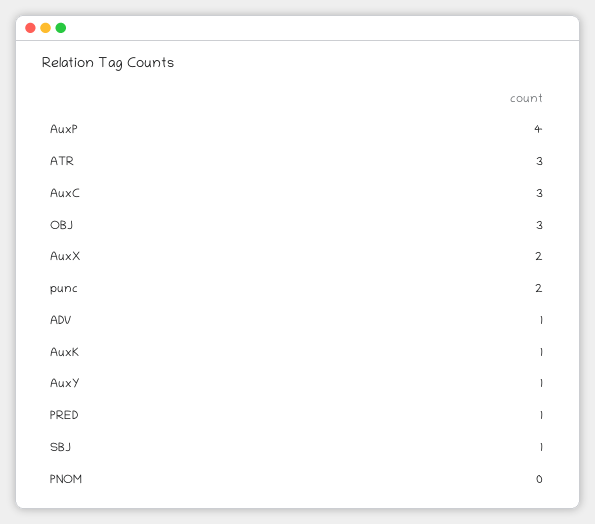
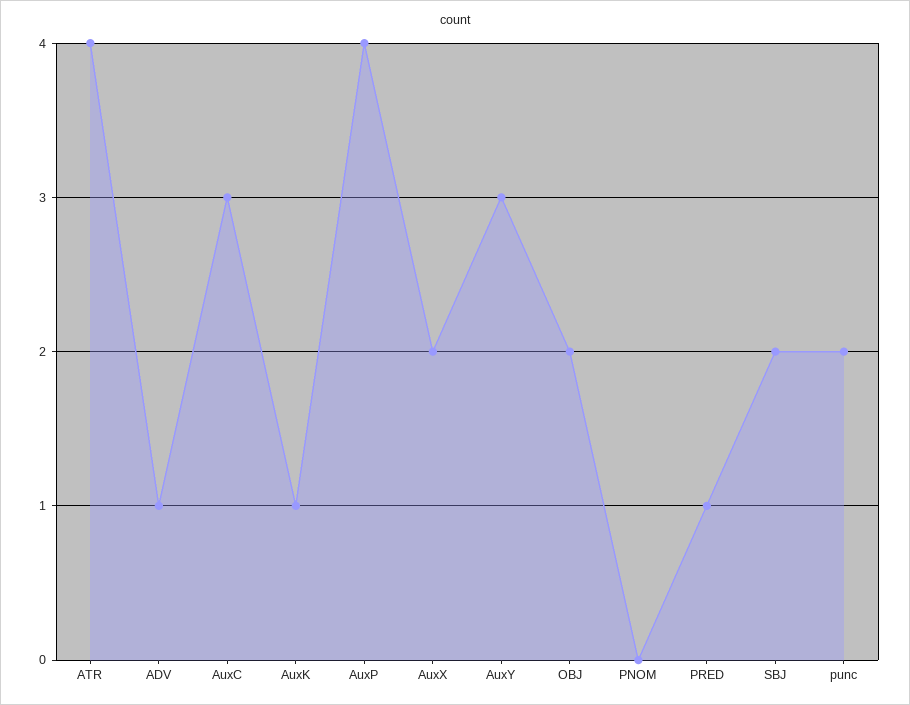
ATR: 3 -> 4
OBJ: 3 -> 2
AuxY: 1 -> 3
SBJ: 1 -> 2

